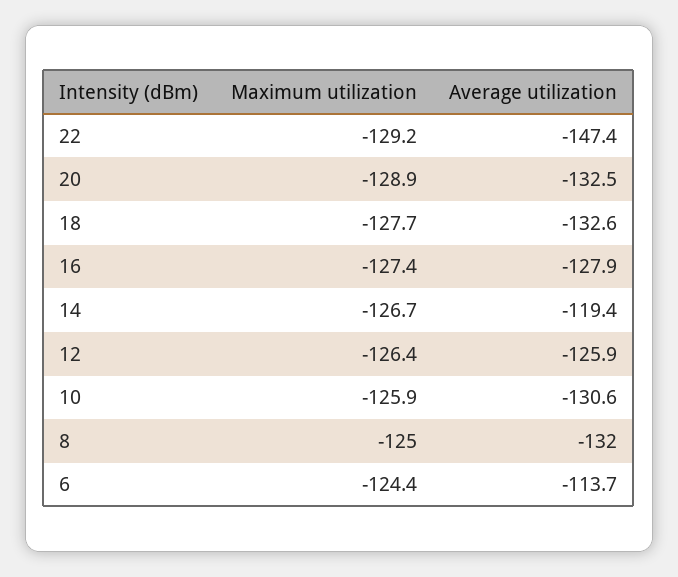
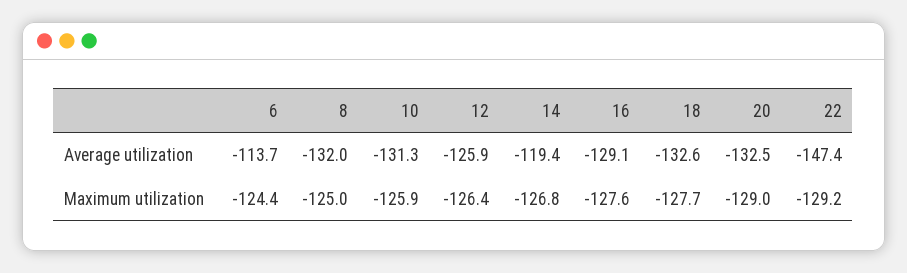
Maximum utilization, 20: -128.9 -> -129
Maximum utilization, 16: -127.4 -> -127.6
Average utilization, 16: -127.9 -> -129.1
Maximum utilization, 14: -126.7 -> -126.8
Average utilization, 10: -130.6 -> -131.3

